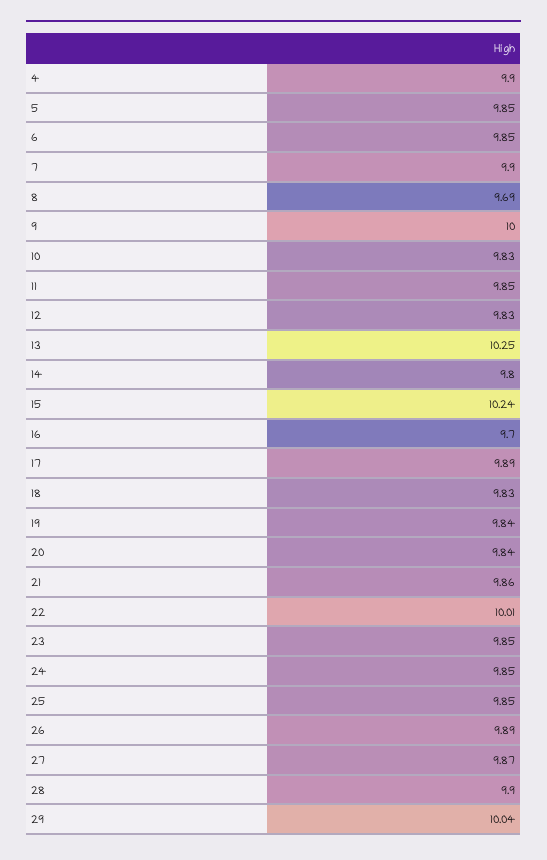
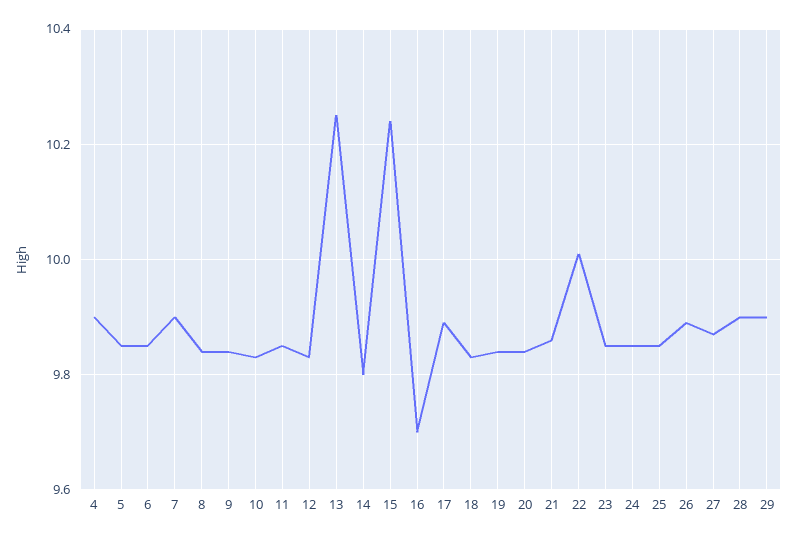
8: 9.69 -> 9.85
9: 10 -> 9.85
29: 10.04 -> 9.9

